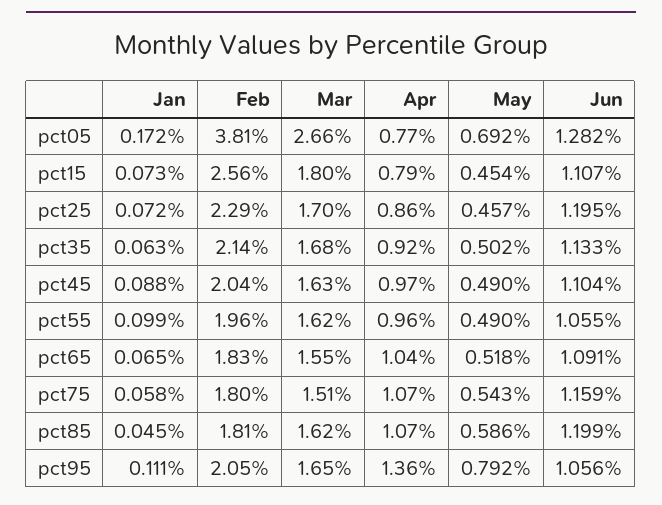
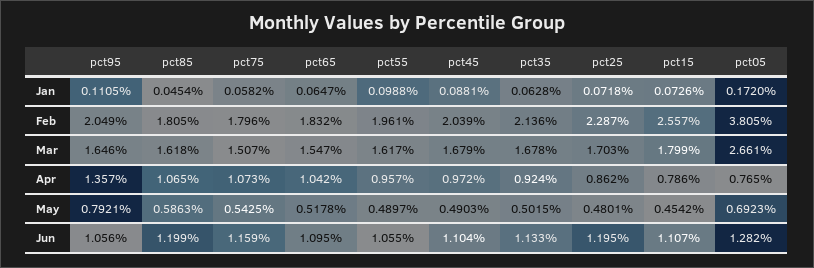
May, pct25: 0.457 -> 0.4801
Mar, pct45: 1.63 -> 1.679
Jun, pct65: 1.091 -> 1.095

